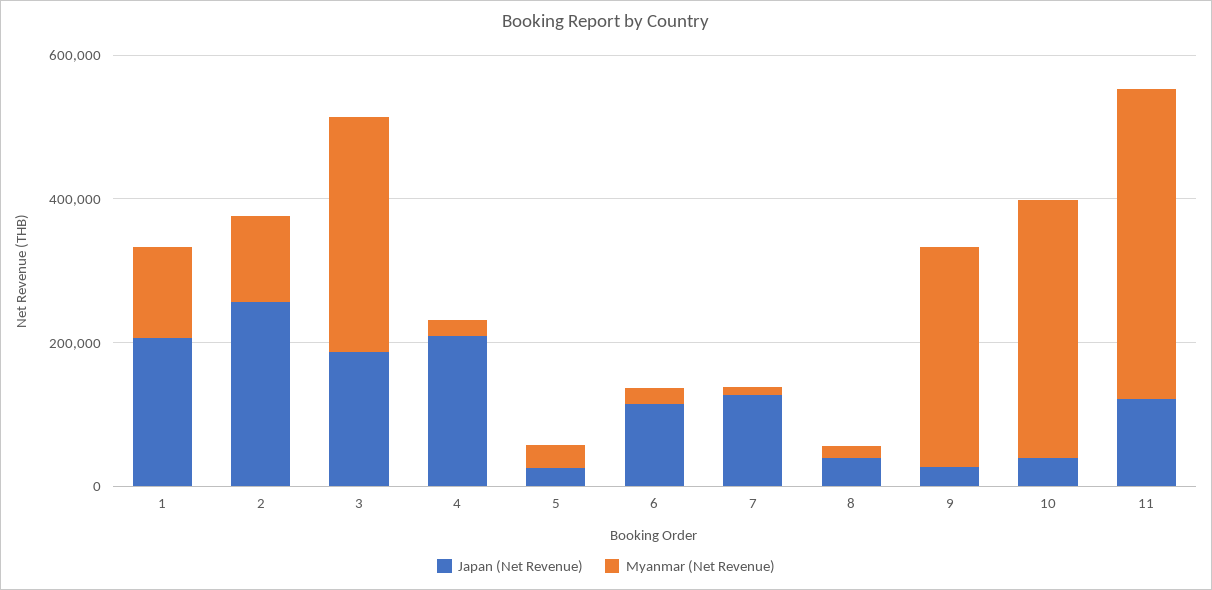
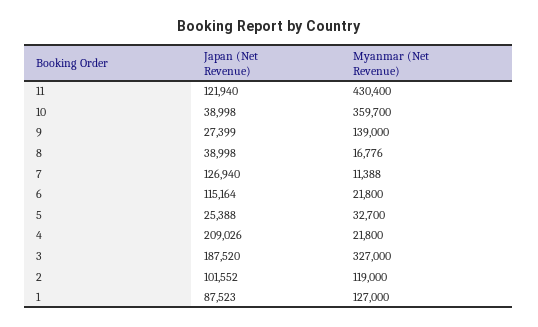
Japan (Net Revenue), 1: 200000 -> 87523
Japan (Net Revenue), 2: 250000 -> 101552
Myanmar (Net Revenue), 9: 300000 -> 139000

